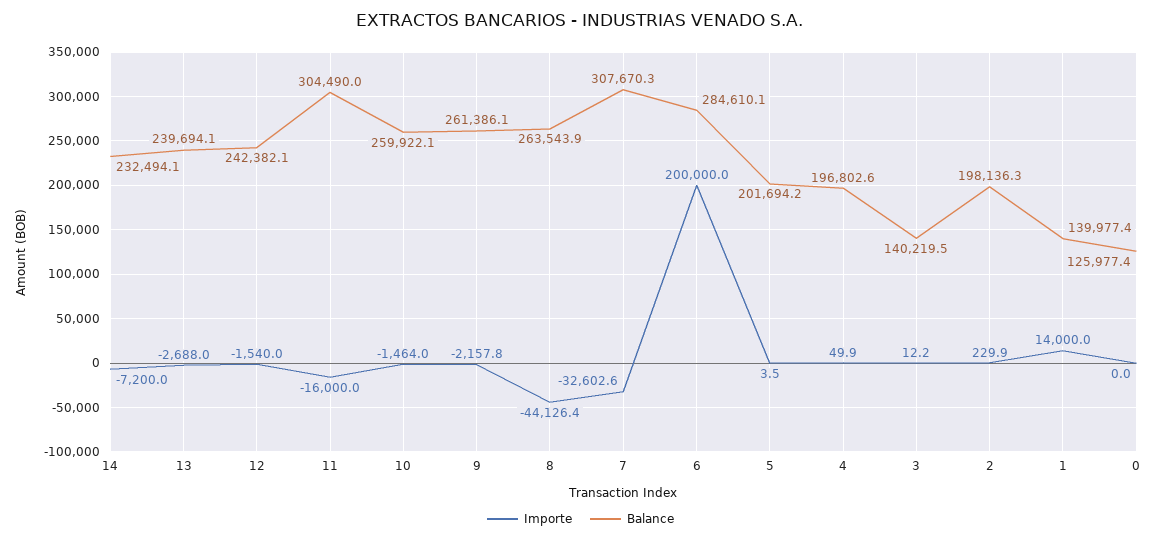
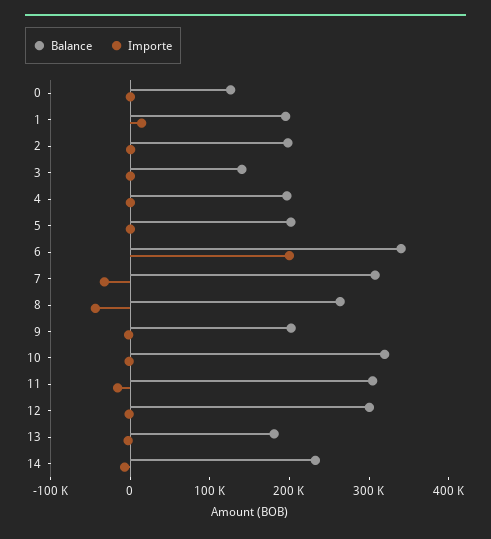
Balance, 13: 239694.1 -> 180000
Balance, 12: 242382.1 -> 300000
Balance, 10: 259922.1 -> 320000
Balance, 9: 261386.1 -> 200000
Balance, 6: 284610.1 -> 340000
Balance, 1: 139977.4 -> 200000

